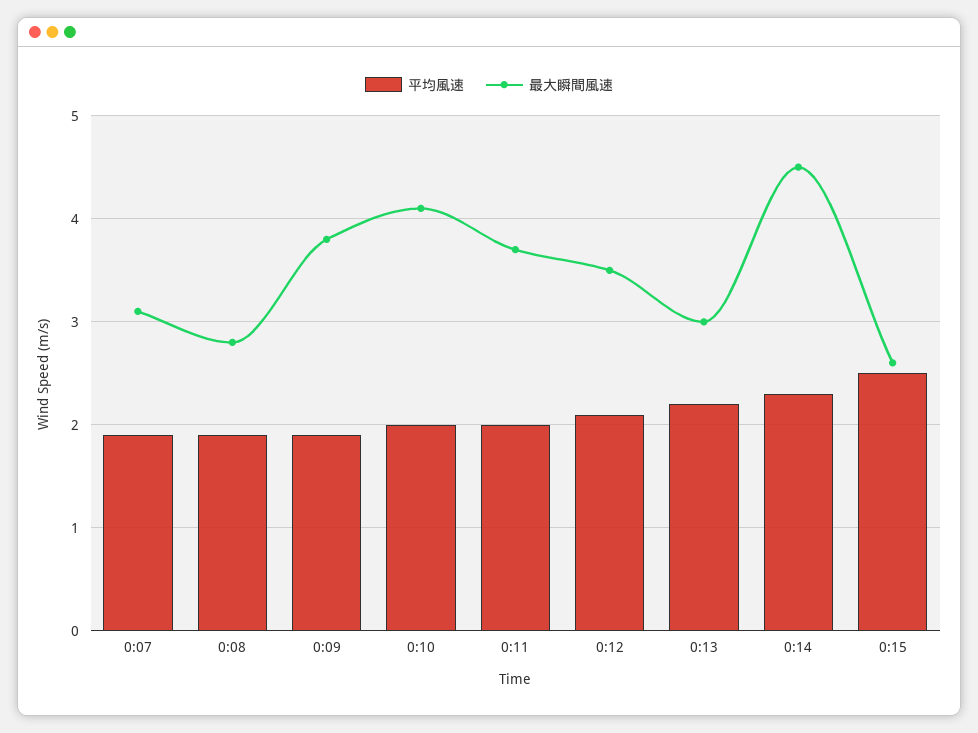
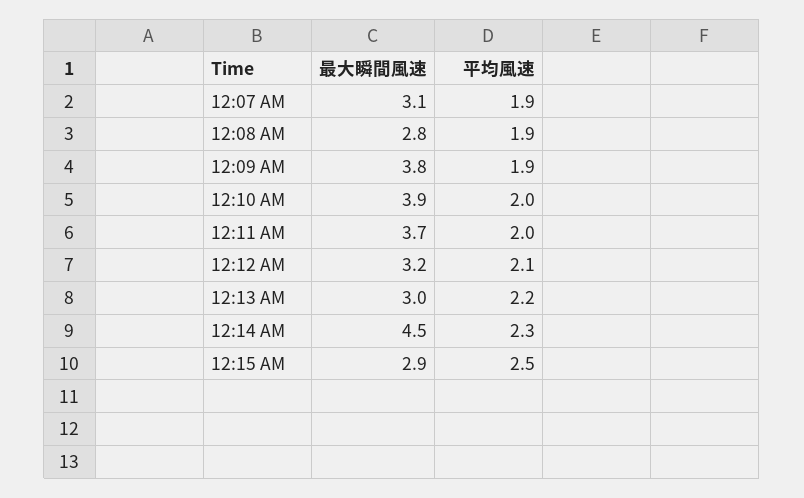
最大瞬間風速, 0:10: 4.1 -> 3.9
最大瞬間風速, 0:12: 3.5 -> 3.2
最大瞬間風速, 0:15: 2.6 -> 2.9

